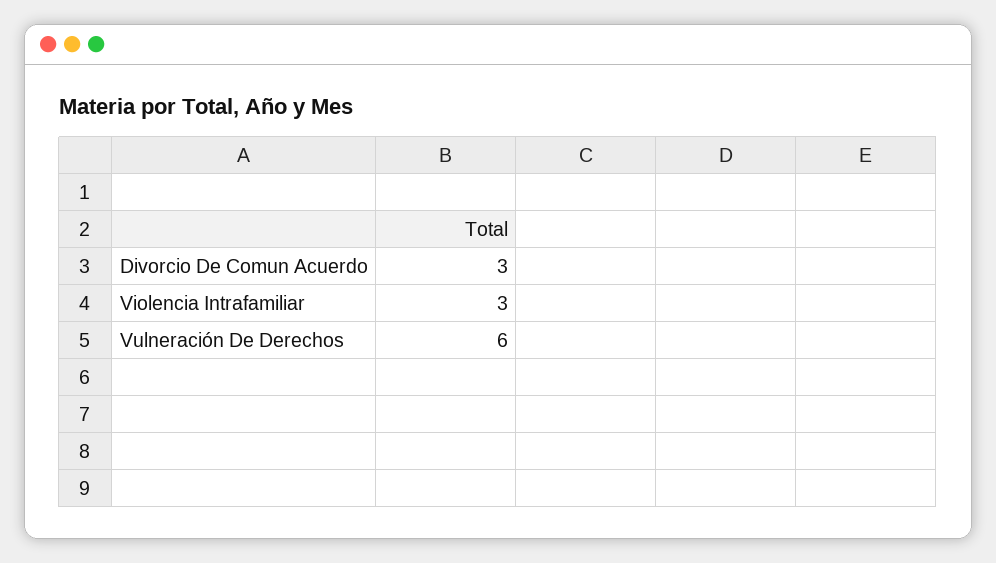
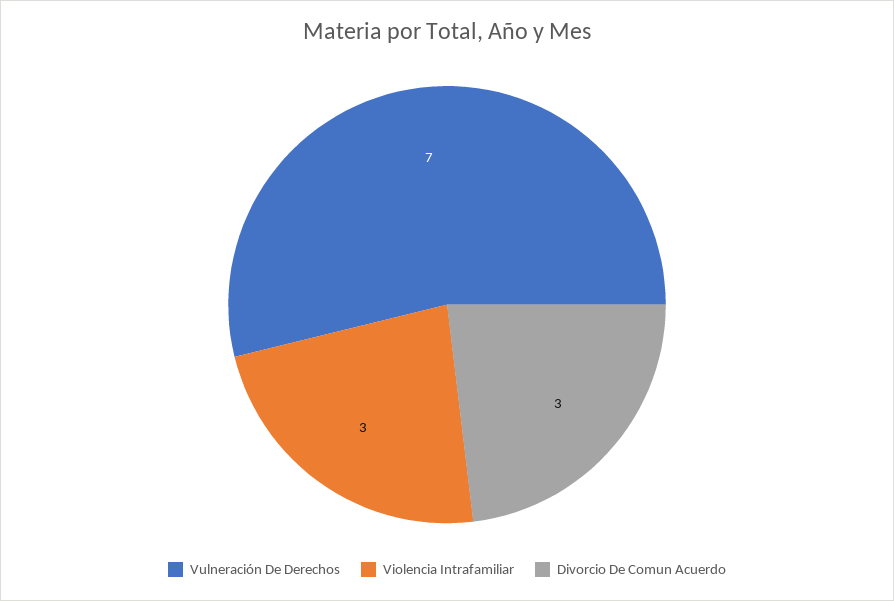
Vulneración De Derechos: 6 -> 7

